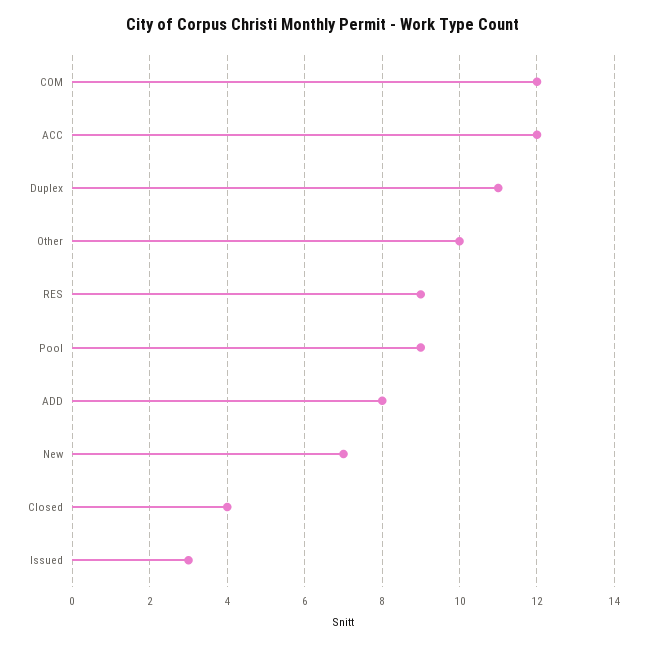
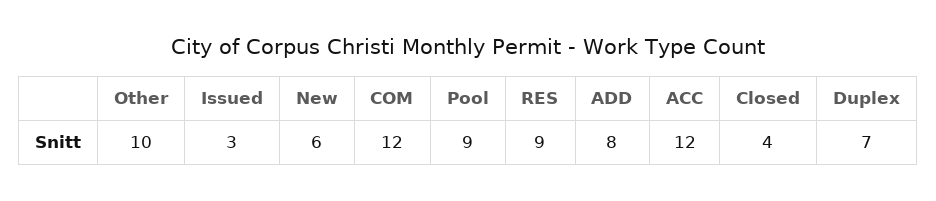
Duplex: 11 -> 7
New: 7 -> 6

